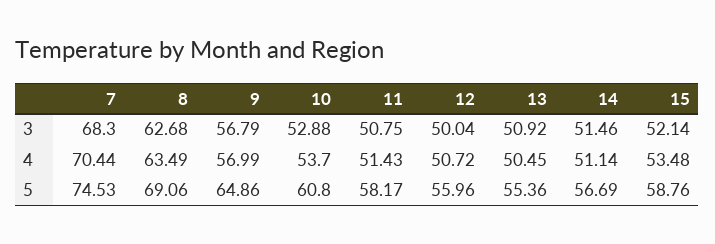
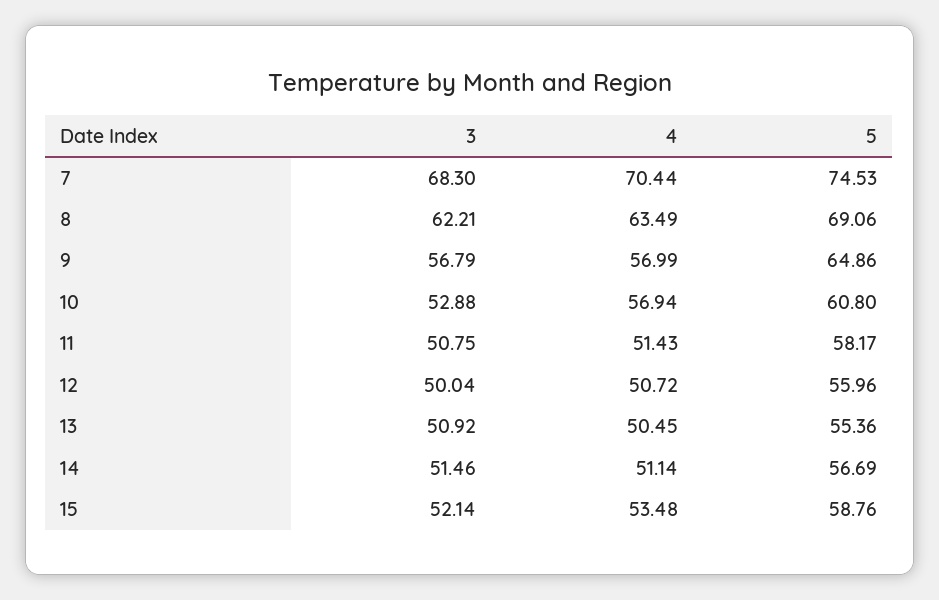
8, 3: 62.68 -> 62.21
10, 4: 53.7 -> 56.94

